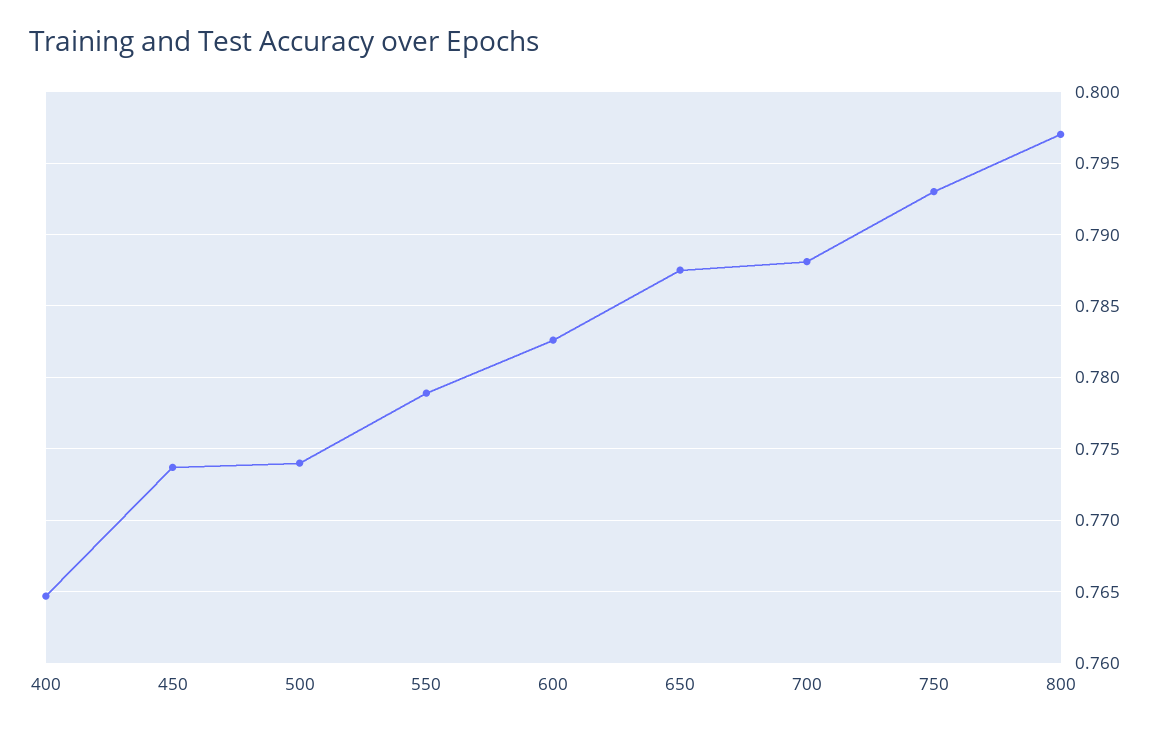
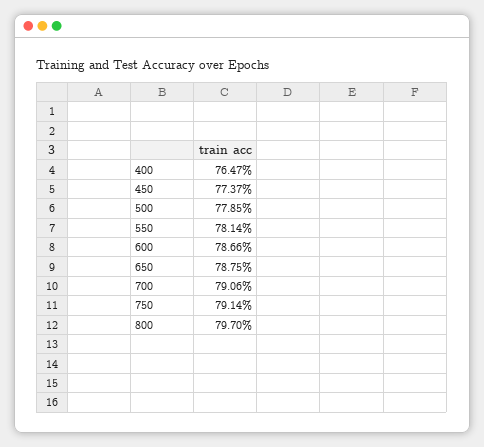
500: 0.774 -> 0.7785
550: 0.779 -> 0.7814
600: 0.7825 -> 0.7866
700: 0.788 -> 0.7906
750: 0.793 -> 0.7914

